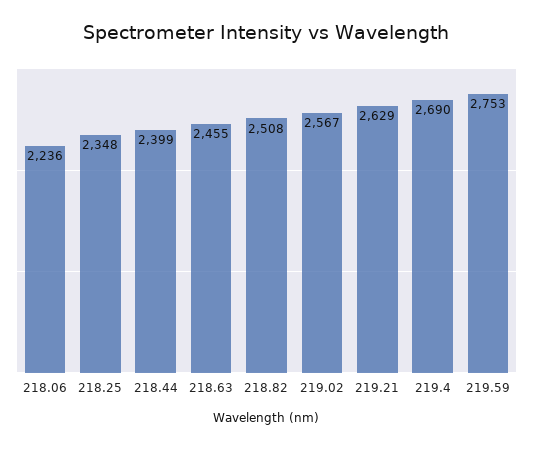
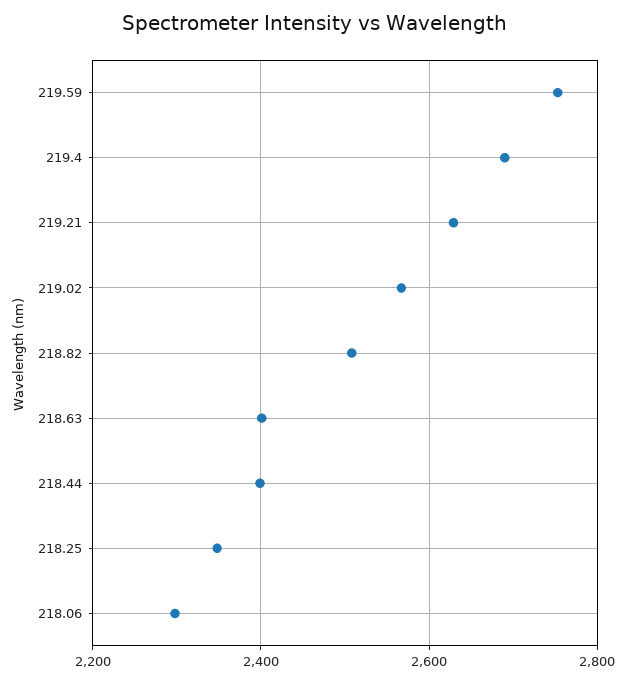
218.06: 2236 -> 2300
218.63: 2455 -> 2400

